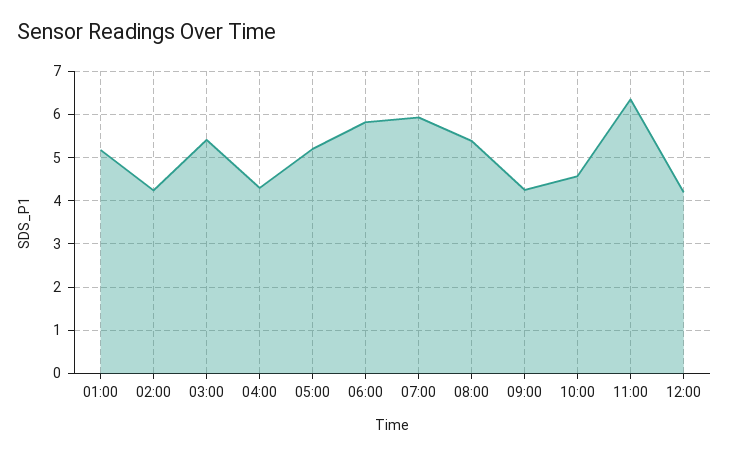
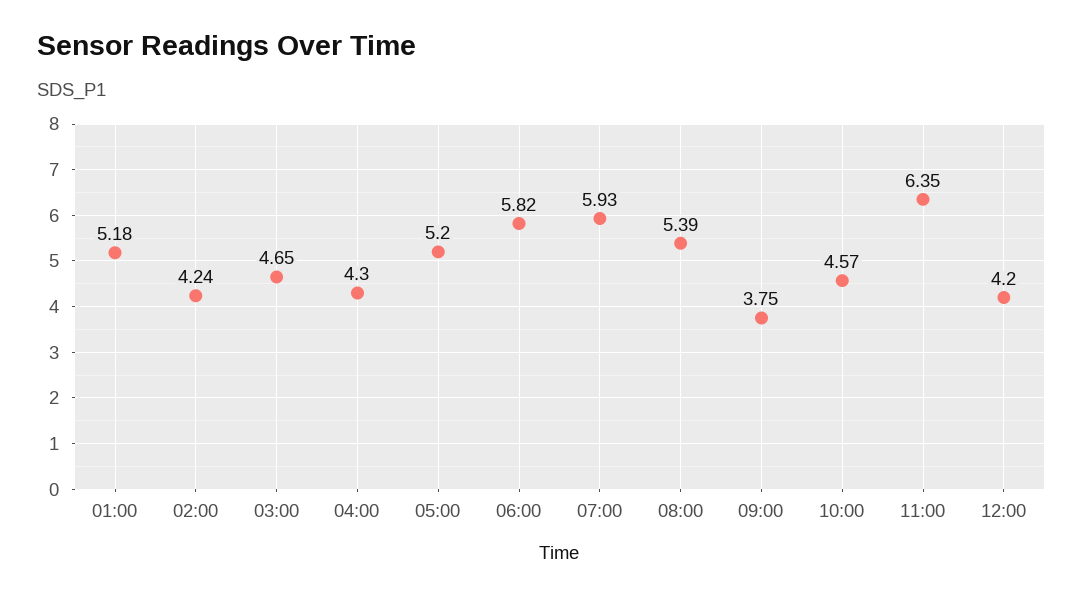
03:00: 5.4 -> 4.65
09:00: 4.2 -> 3.75

